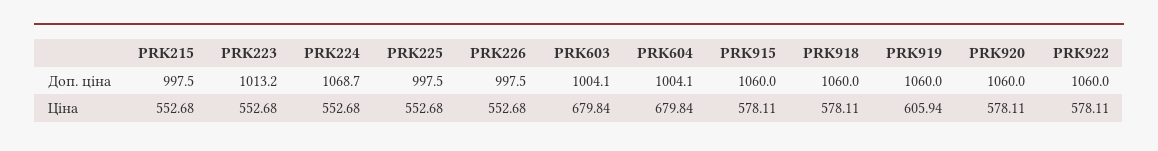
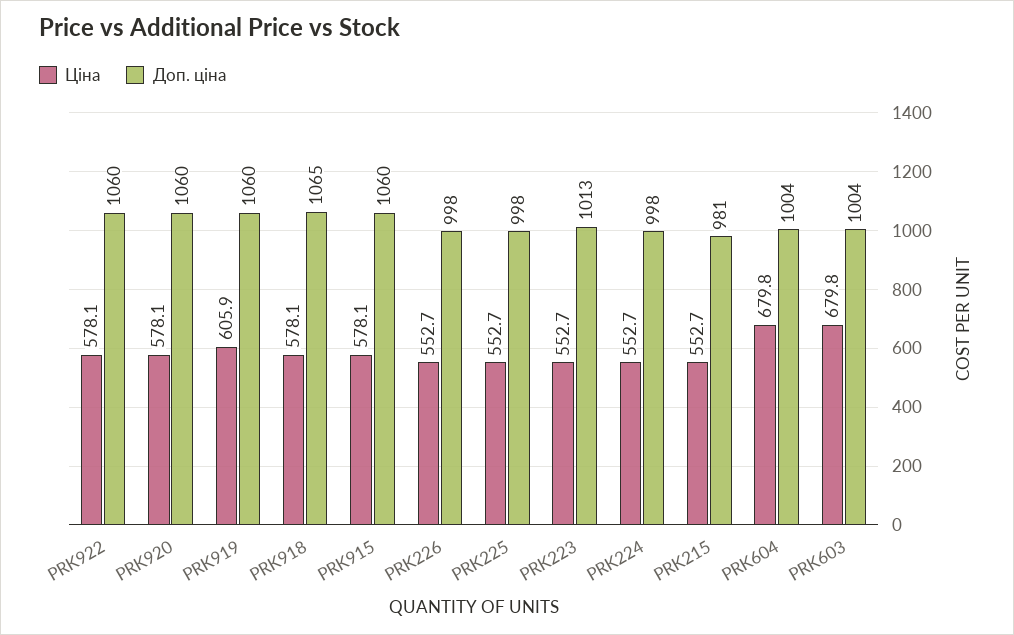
Доп. ціна, PRK215: 997.5 -> 981
Доп. ціна, PRK224: 1068.7 -> 998
Доп. ціна, PRK918: 1060 -> 1065

